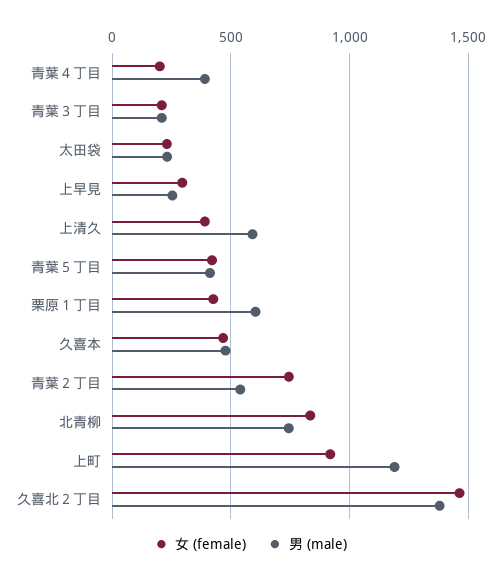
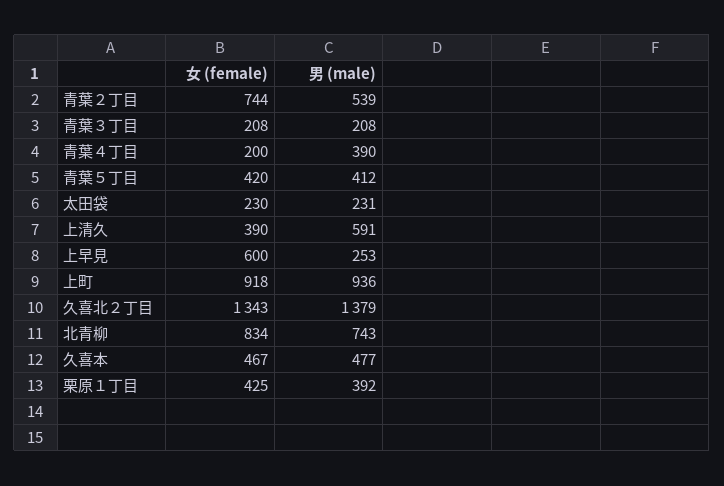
女 (female), 上早見: 300 -> 600
男 (male), 栗原１丁目: 600 -> 392
男 (male), 上町: 1200 -> 936
女 (female), 久喜北２丁目: 1450 -> 1343

